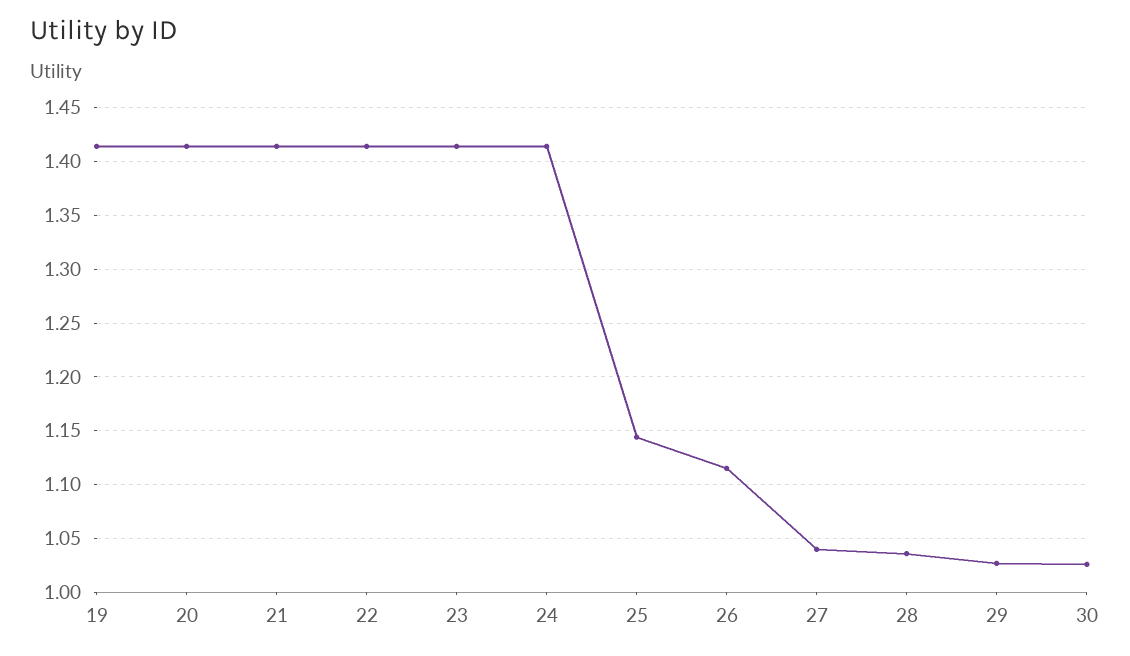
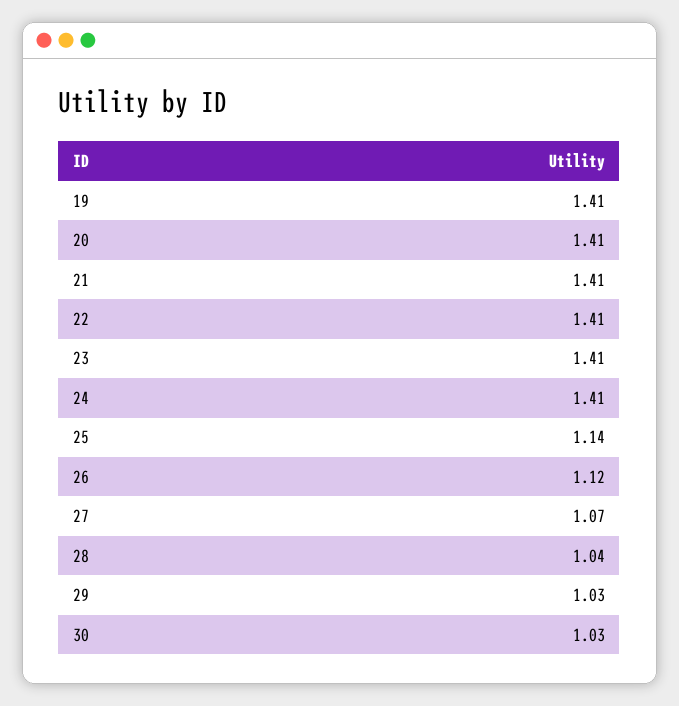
27: 1.04 -> 1.07

